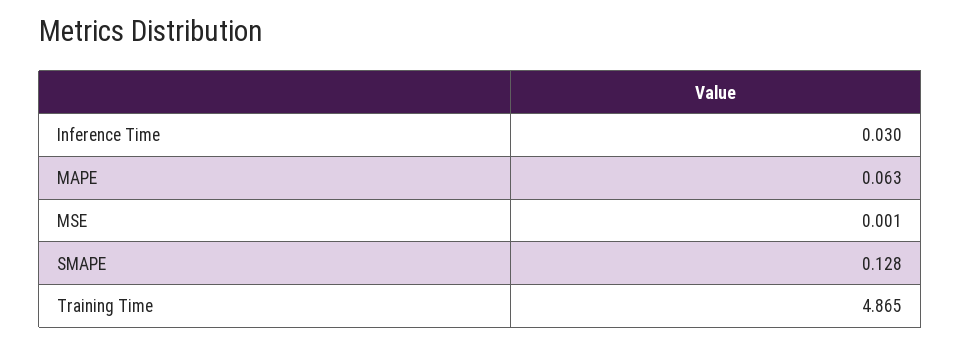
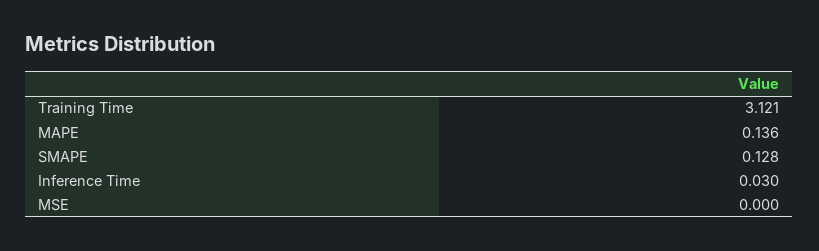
MAPE: 0.063 -> 0.136
MSE: 0.001 -> 0
Training Time: 4.865 -> 3.121

